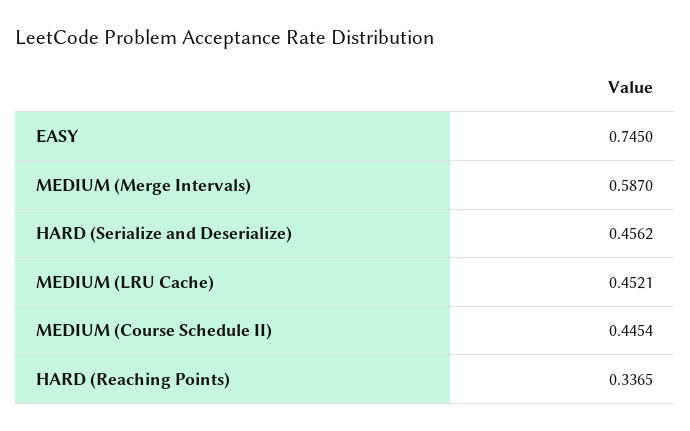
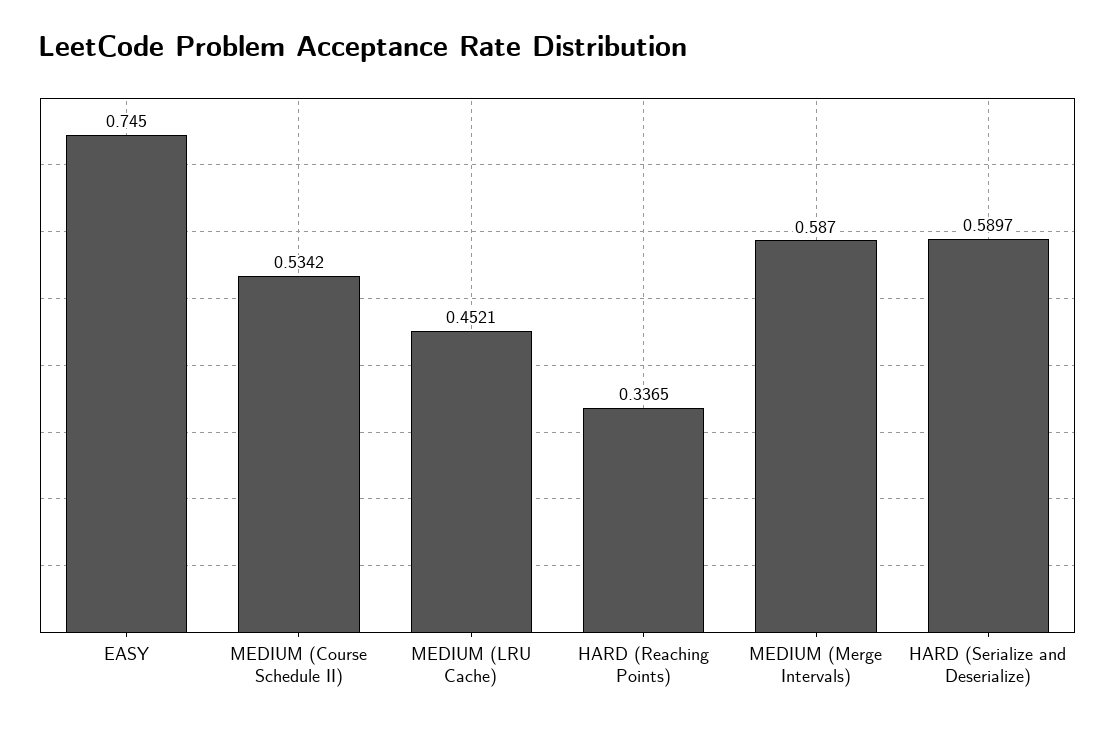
HARD (Serialize and Deserialize): 0.4562 -> 0.5897
MEDIUM (Course Schedule II): 0.4454 -> 0.5342

